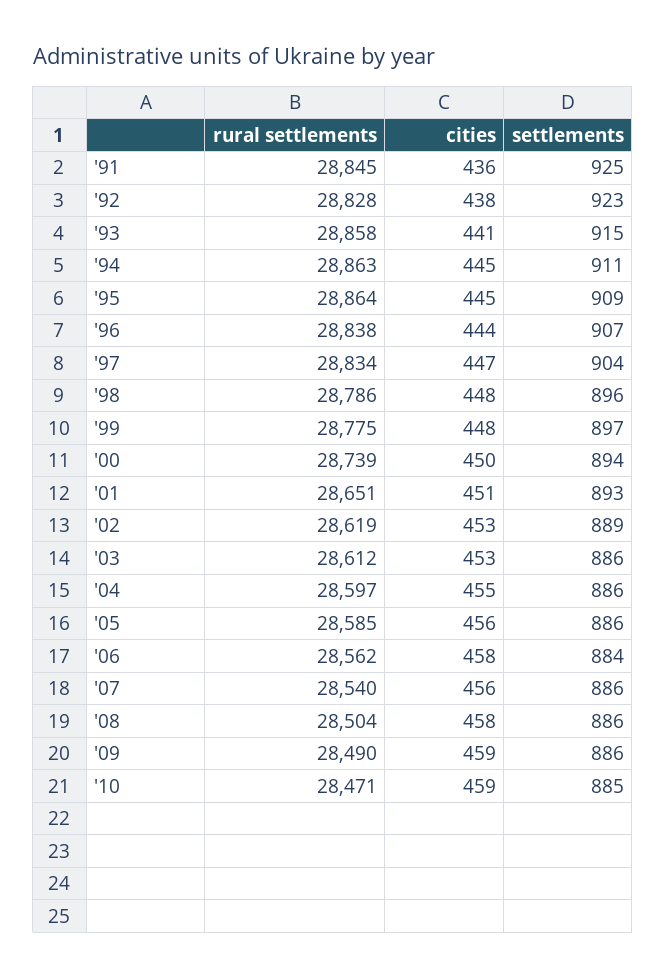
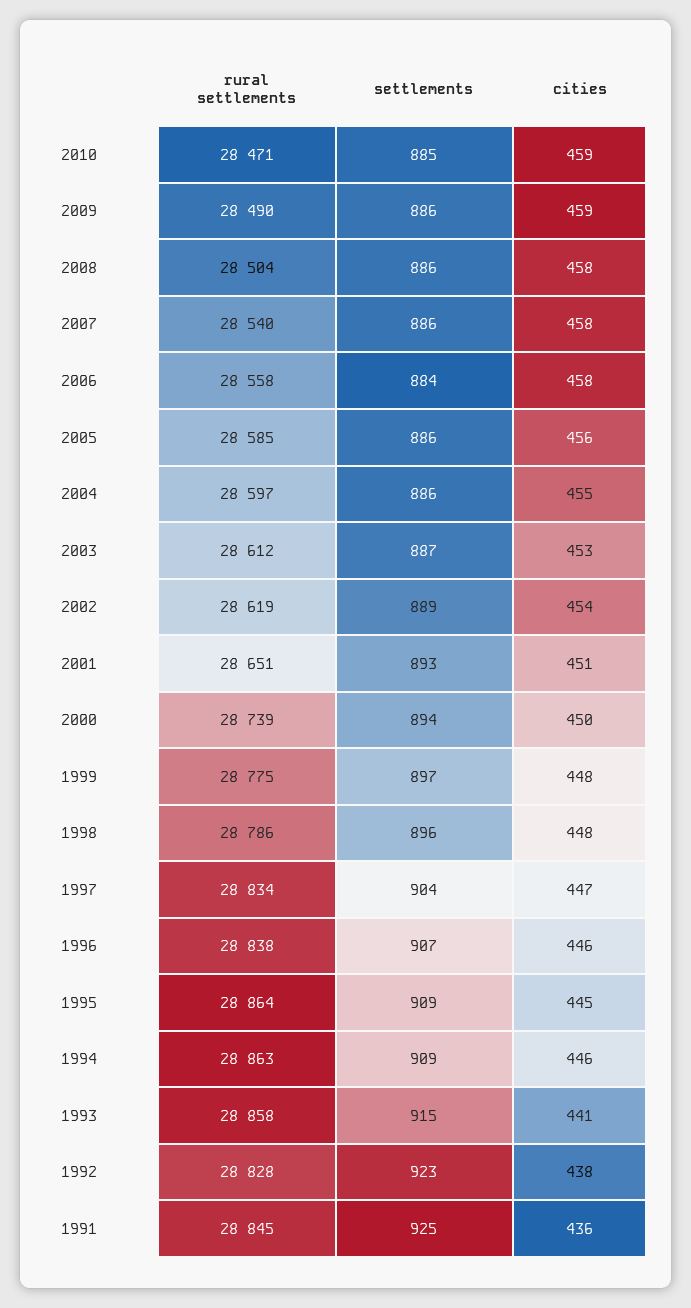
cities, '94: 445 -> 446
settlements, '94: 911 -> 909
cities, '96: 444 -> 446
cities, '02: 453 -> 454
settlements, '03: 886 -> 887
rural settlements, '06: 28562 -> 28558
cities, '07: 456 -> 458

